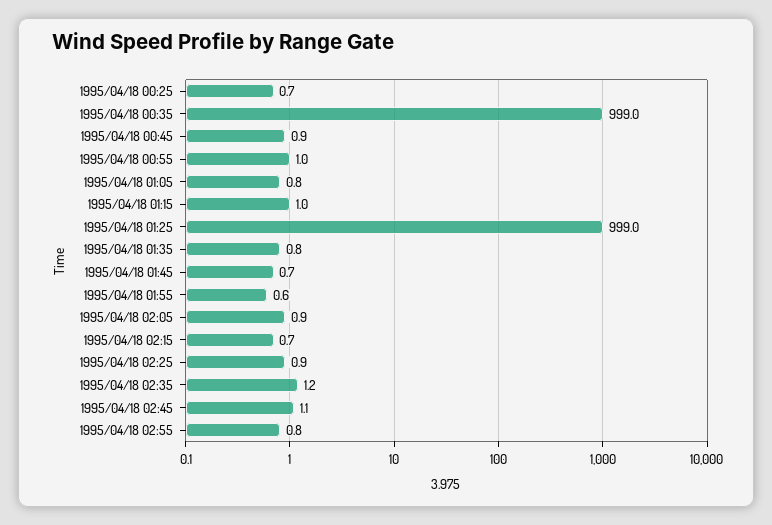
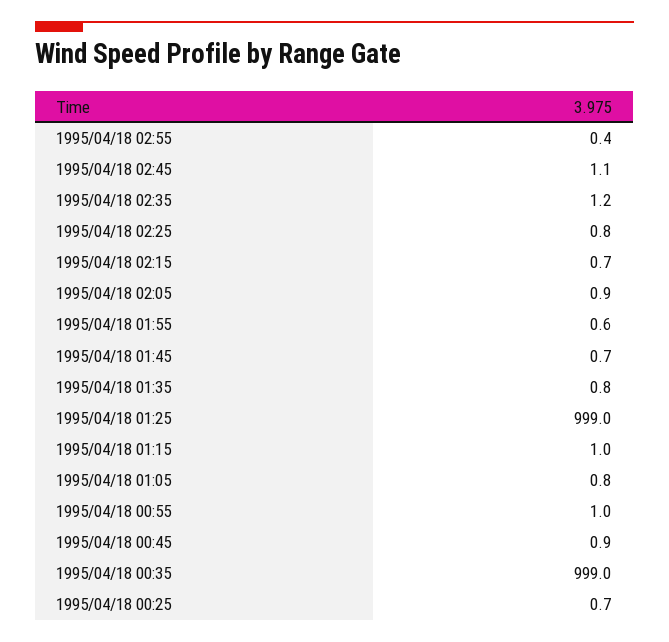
1995/04/18 02:25: 0.9 -> 0.8
1995/04/18 02:55: 0.8 -> 0.4

